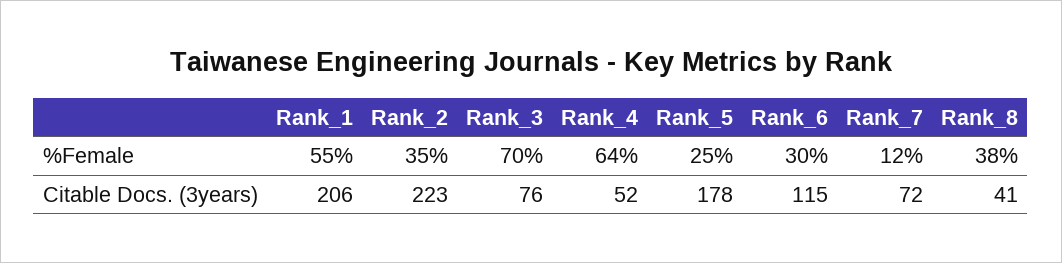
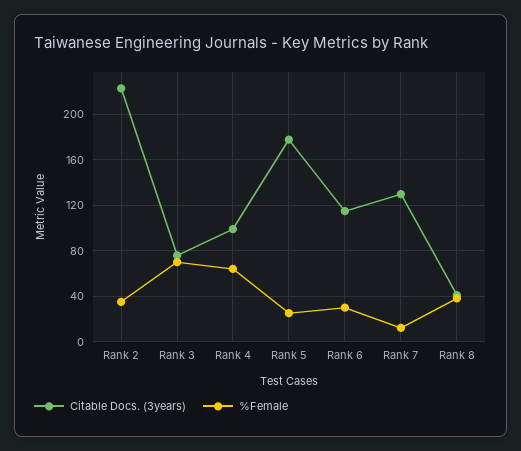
%Female, Rank_1: 55 -> none
Citable Docs. (3years), Rank_1: 206 -> none
Citable Docs. (3years), Rank_4: 52 -> 100
Citable Docs. (3years), Rank_7: 72 -> 130

